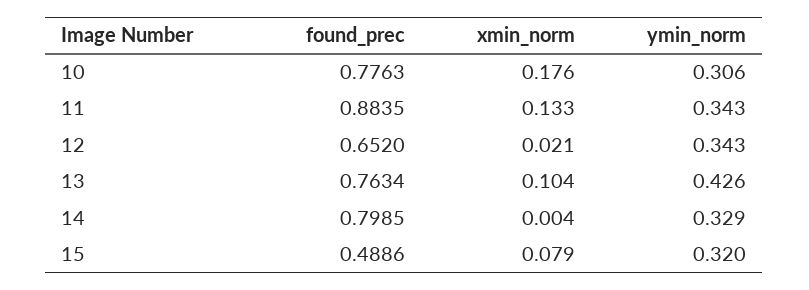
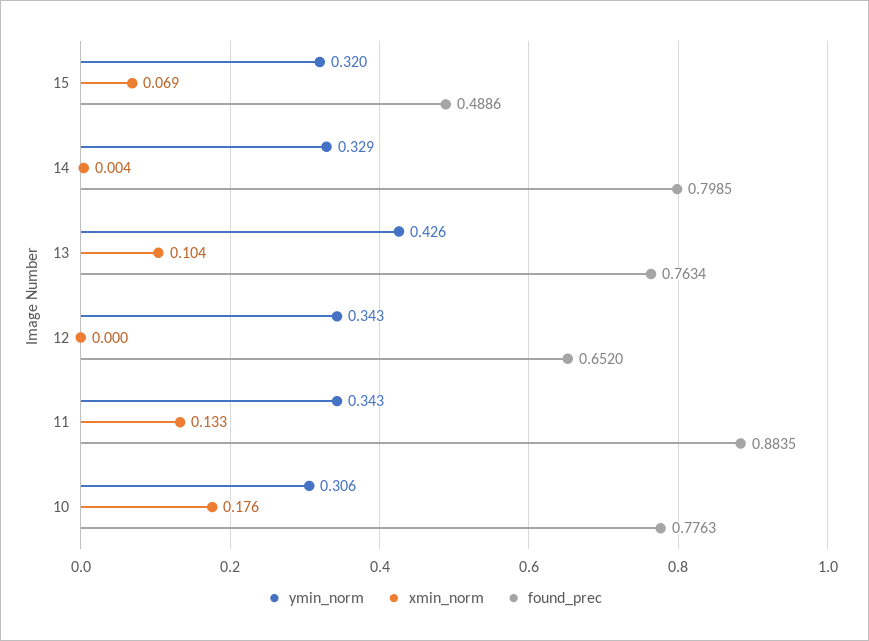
xmin_norm, 12: 0.021 -> 0
xmin_norm, 15: 0.079 -> 0.069

